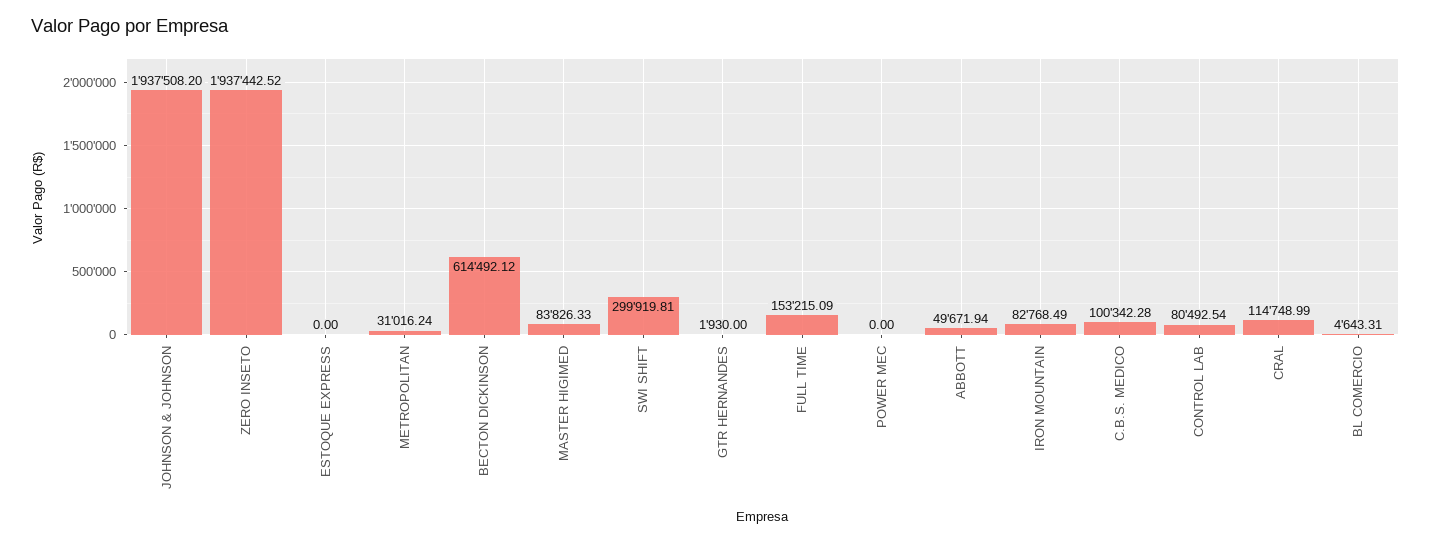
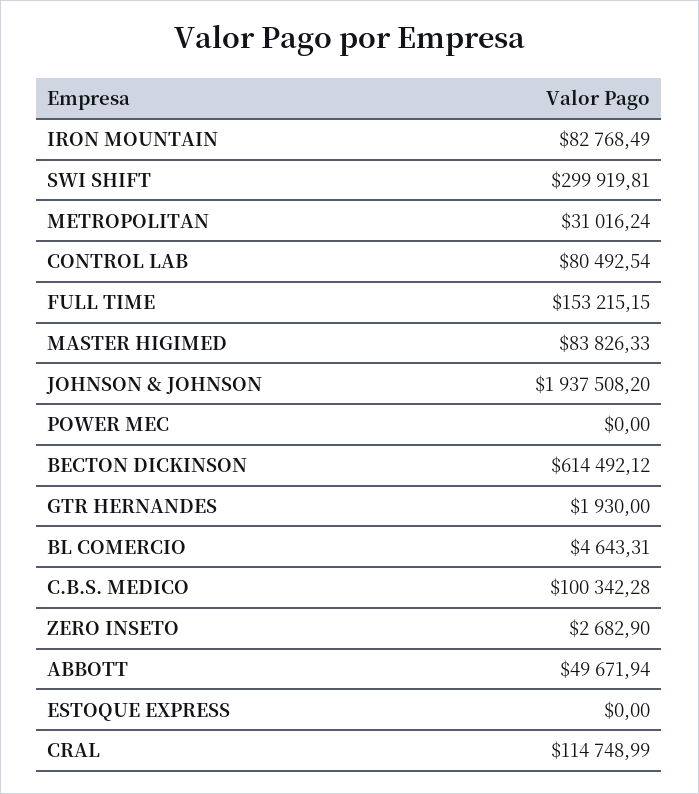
ZERO INSETO: 1937442.52 -> 2682.9
FULL TIME: 153215.09 -> 153215.15

